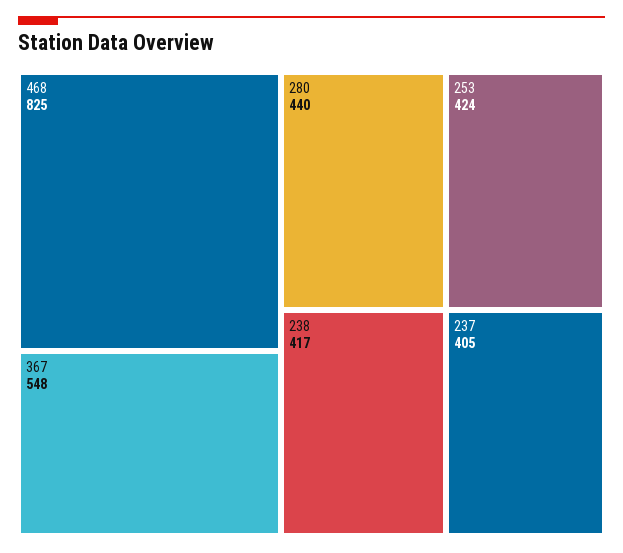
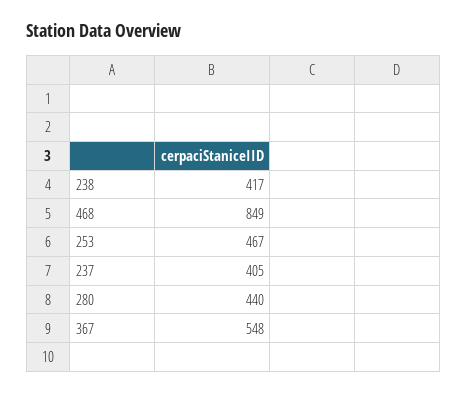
468: 825 -> 849
253: 424 -> 467

